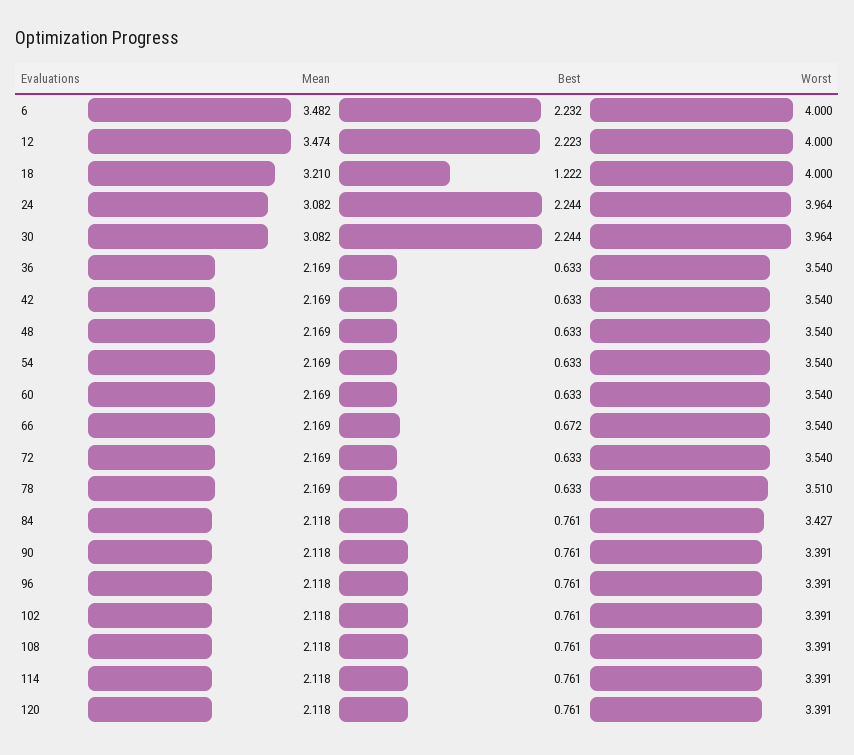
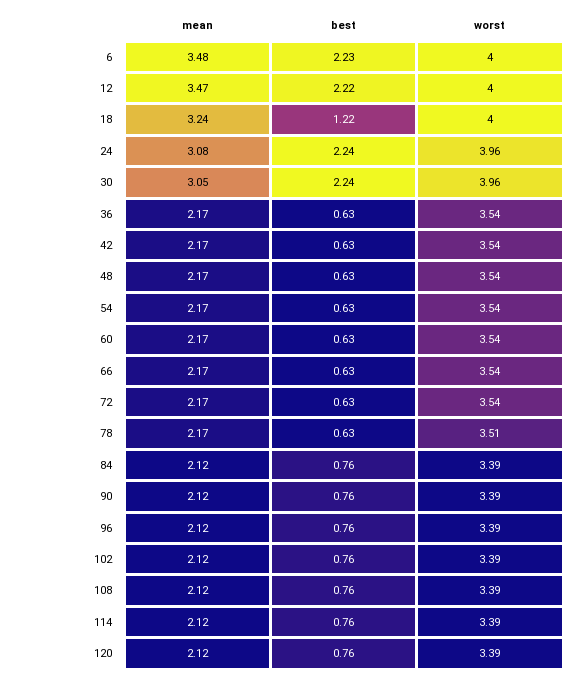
Mean, 18: 3.21 -> 3.24
Mean, 30: 3.082 -> 3.05
Best, 66: 0.672 -> 0.63
Worst, 84: 3.427 -> 3.39

